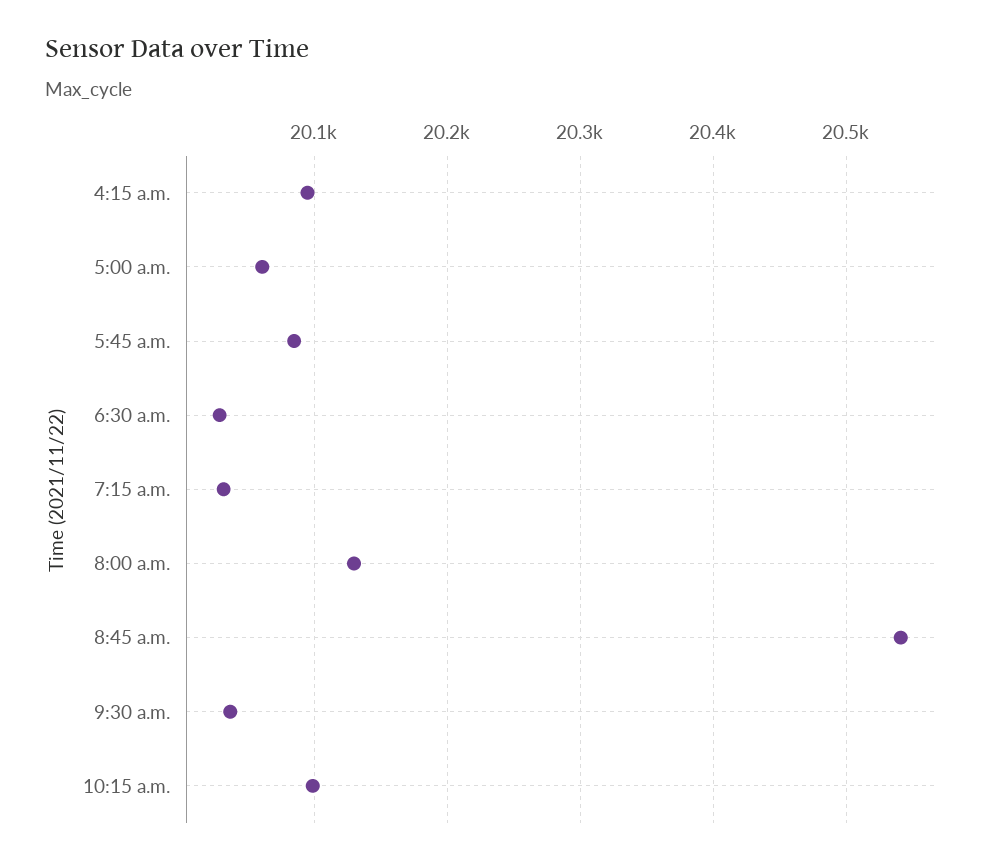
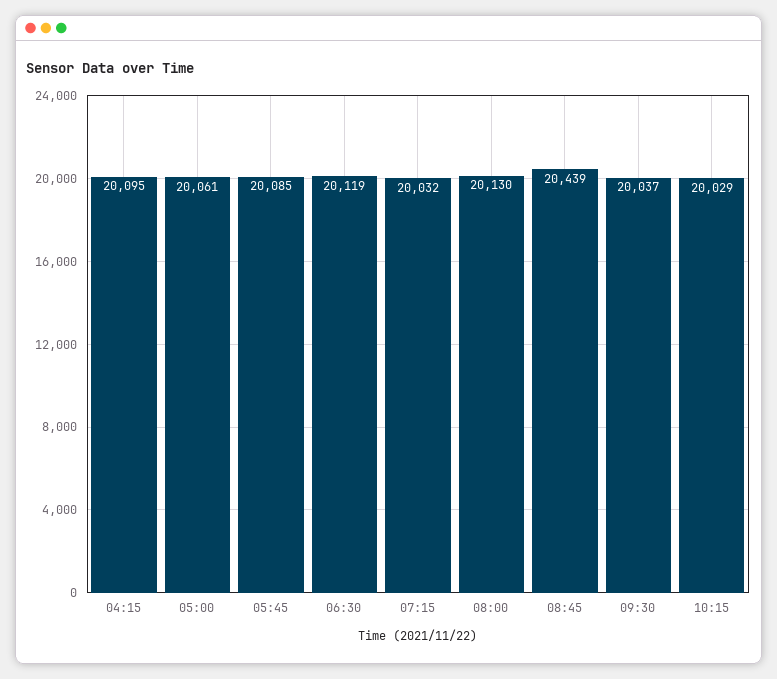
6:30 a.m.: 20030 -> 20119
8:45 a.m.: 20540 -> 20439
10:15 a.m.: 20100 -> 20029

